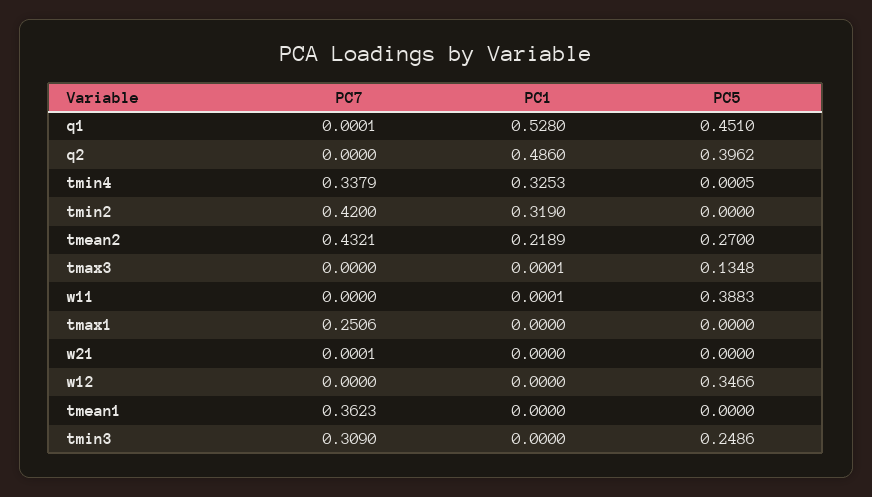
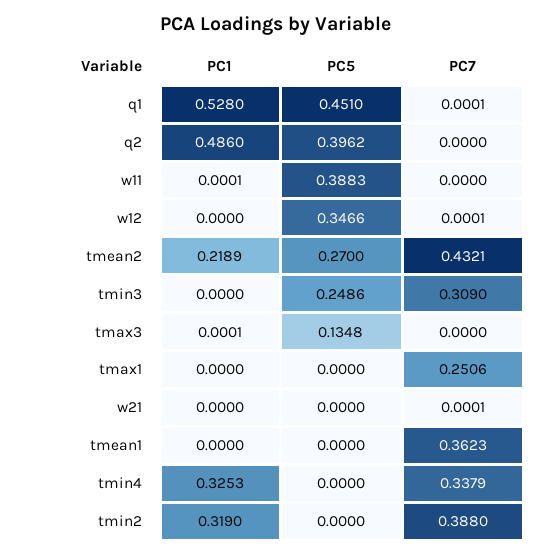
PC5, tmin4: 0.0005 -> 0
PC7, tmin2: 0.42 -> 0.388
PC7, w12: 0 -> 0.0001

